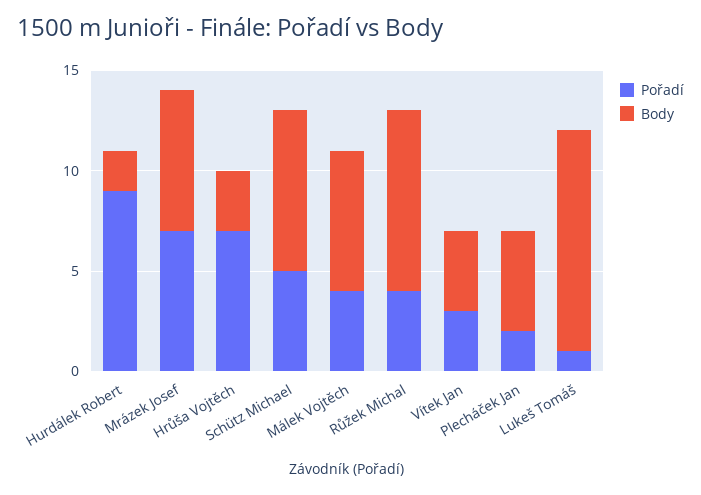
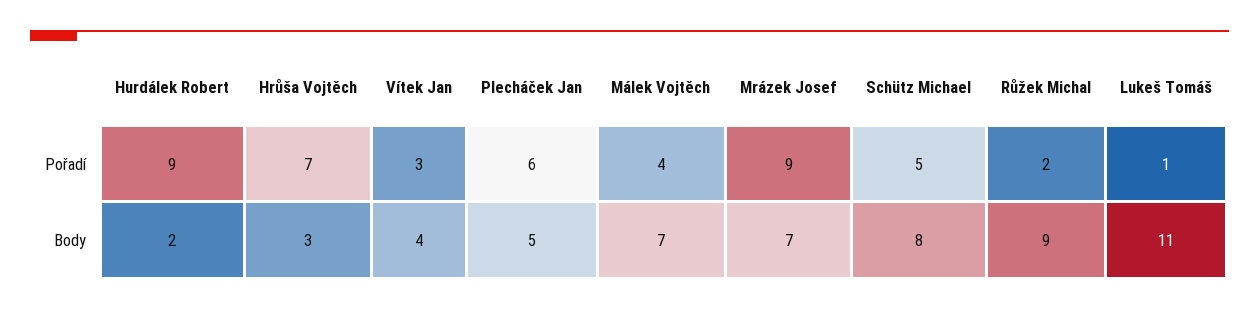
Pořadí, Mrázek Josef: 7 -> 9
Pořadí, Růžek Michal: 4 -> 2
Pořadí, Plecháček Jan: 2 -> 6

